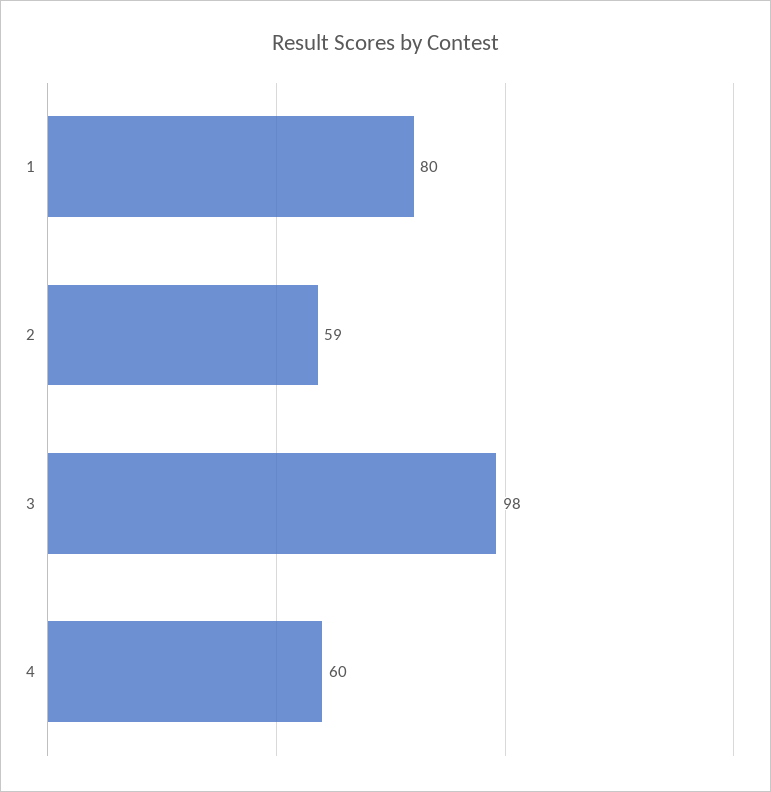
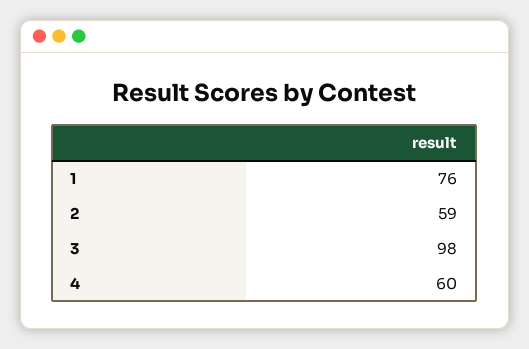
1: 80 -> 76

